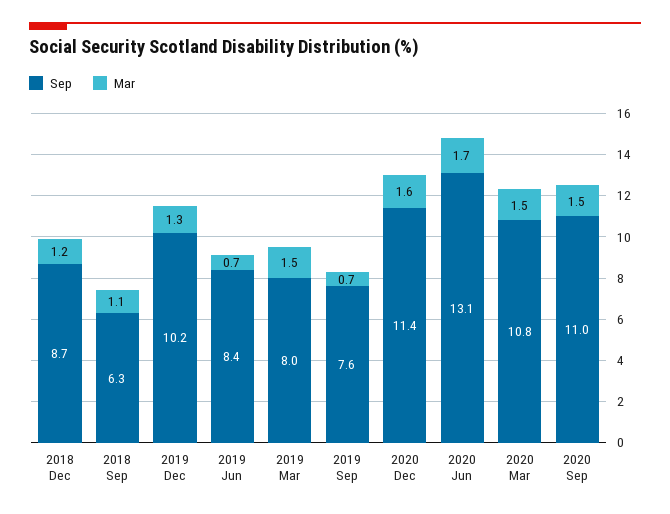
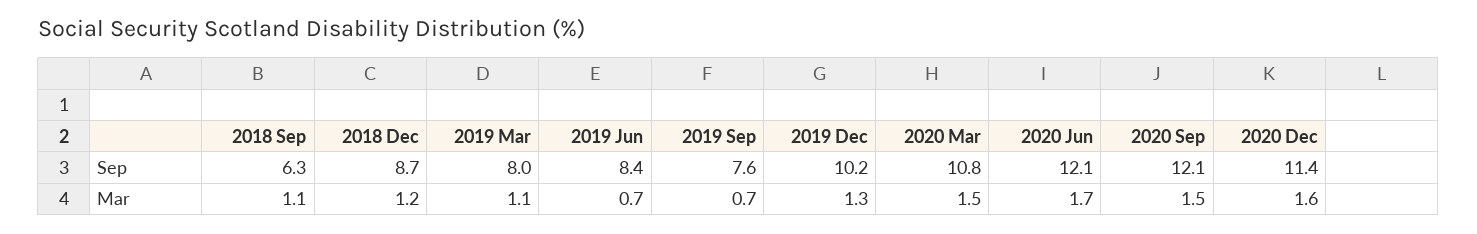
Mar, 2019 Mar: 1.5 -> 1.1
Sep, 2020 Jun: 13.1 -> 12.1
Sep, 2020 Sep: 11 -> 12.1

